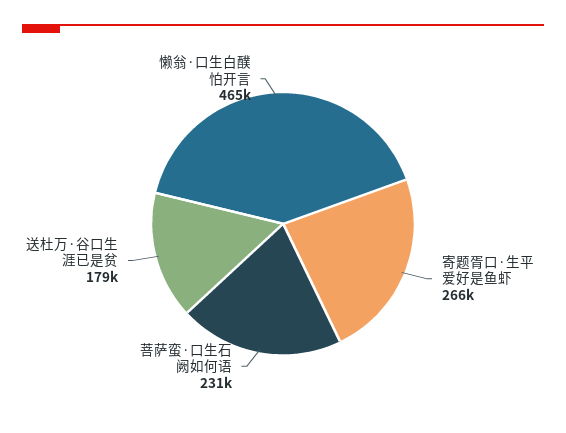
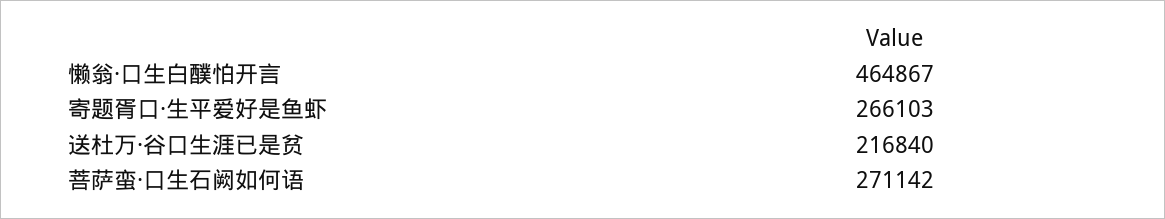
菩萨蛮·口生石阙如何语: 231000 -> 271142
送杜万·谷口生涯已是贫: 179000 -> 216840

